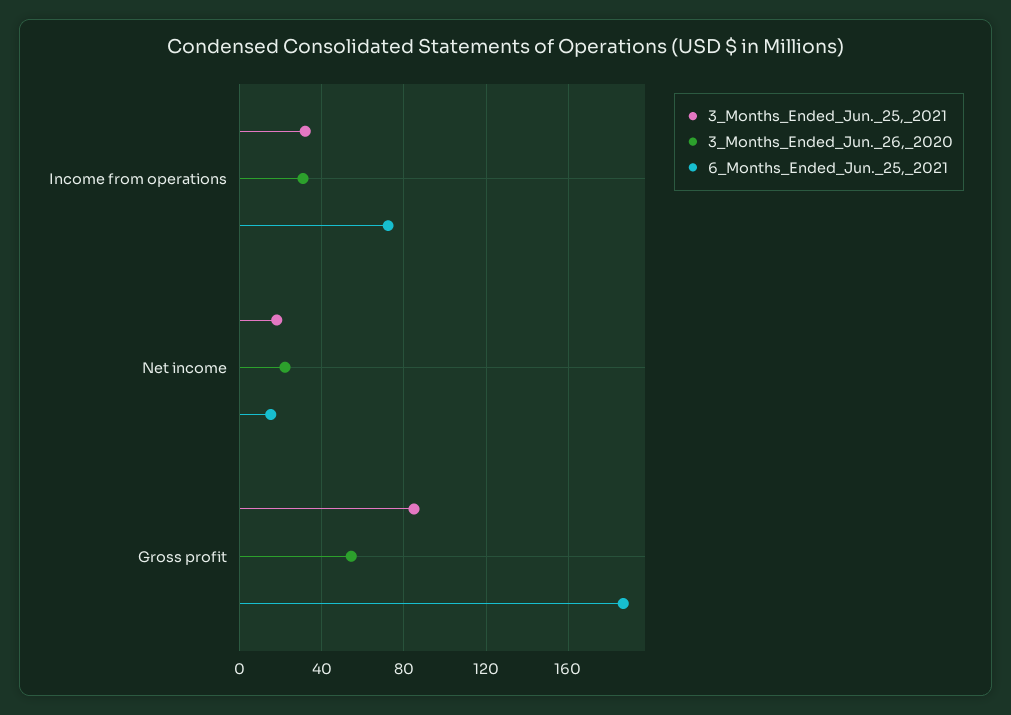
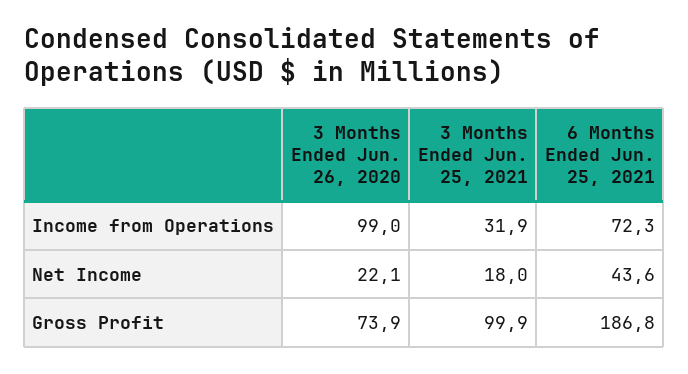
3_Months_Ended_Jun._26,_2020, Income from operations: 30 -> 99
6_Months_Ended_Jun._25,_2021, Net income: 15 -> 43.6
3_Months_Ended_Jun._25,_2021, Gross profit: 85 -> 99.9
3_Months_Ended_Jun._26,_2020, Gross profit: 55 -> 73.9

